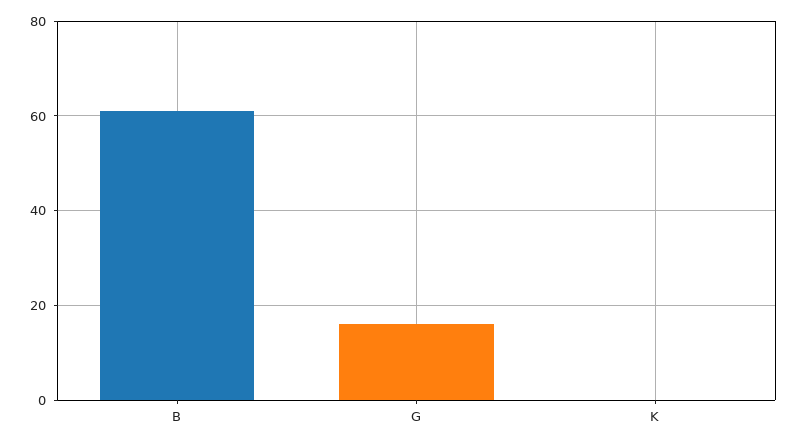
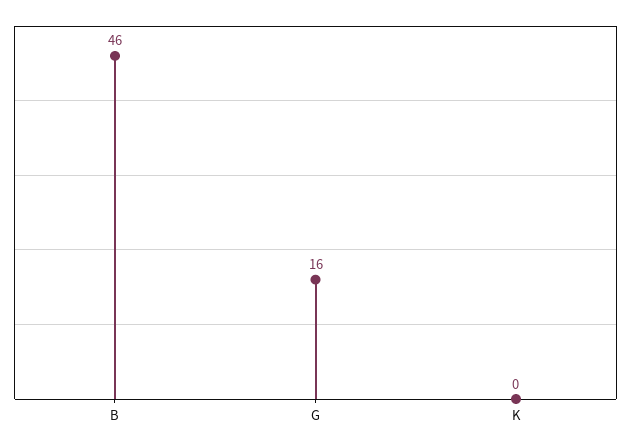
B: 60 -> 46

